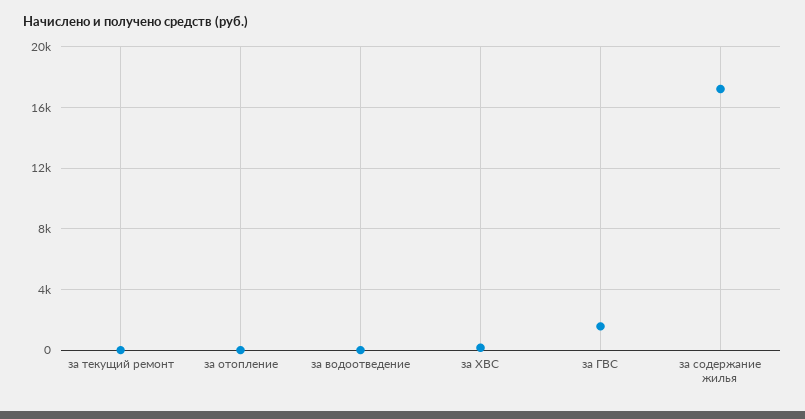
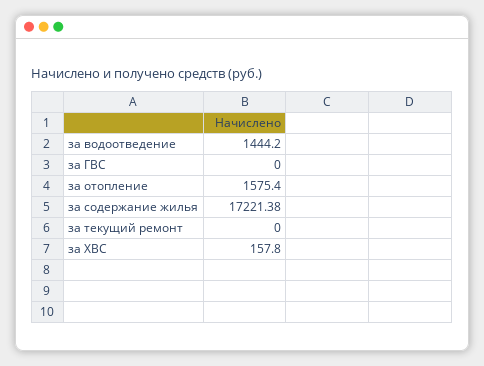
за отопление: 0 -> 1575.4
за водоотведение: 0 -> 1444.2
за ГВС: 1500 -> 0

